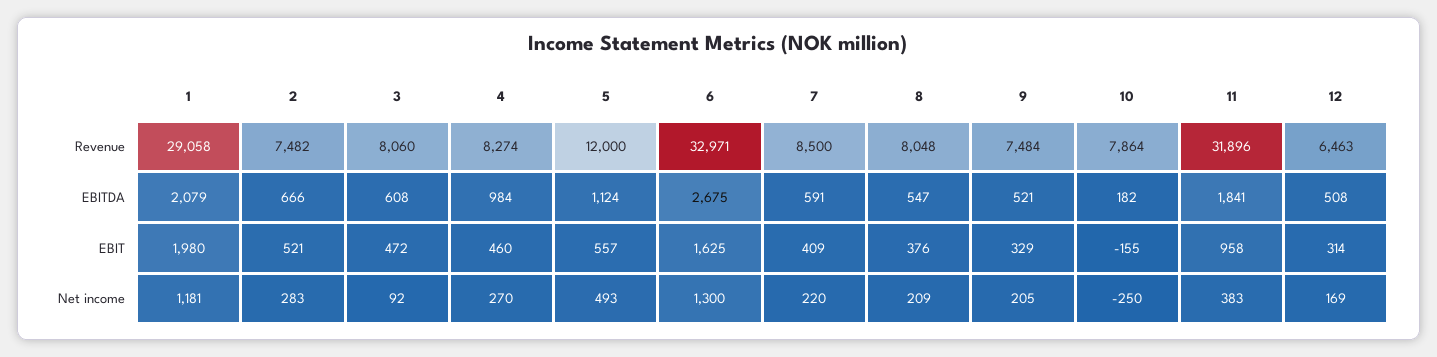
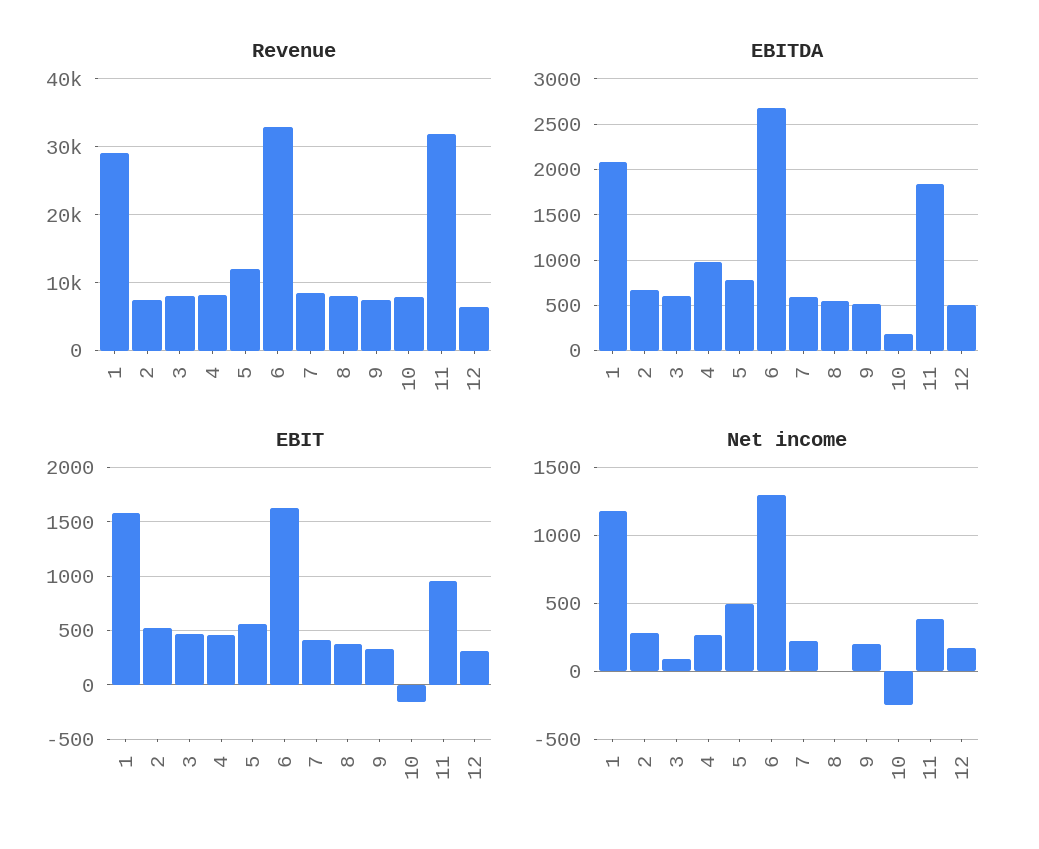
EBITDA, 5: 1124 -> 800
EBIT, 1: 1980 -> 1600
Net income, 8: 209 -> 0

